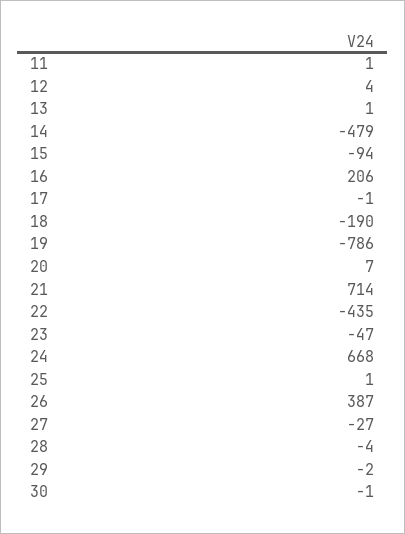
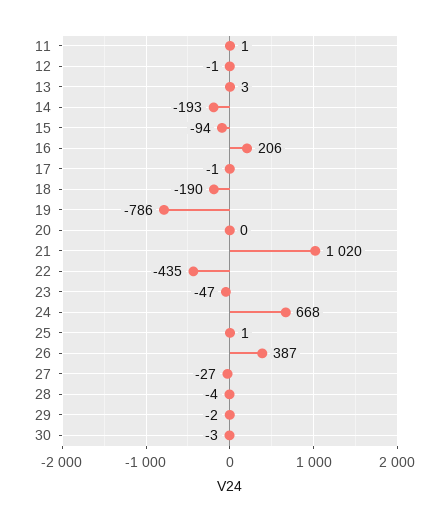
12: 4 -> -1
13: 1 -> 3
14: -479 -> -193
20: 7 -> 0
21: 714 -> 1020
30: -1 -> -3

